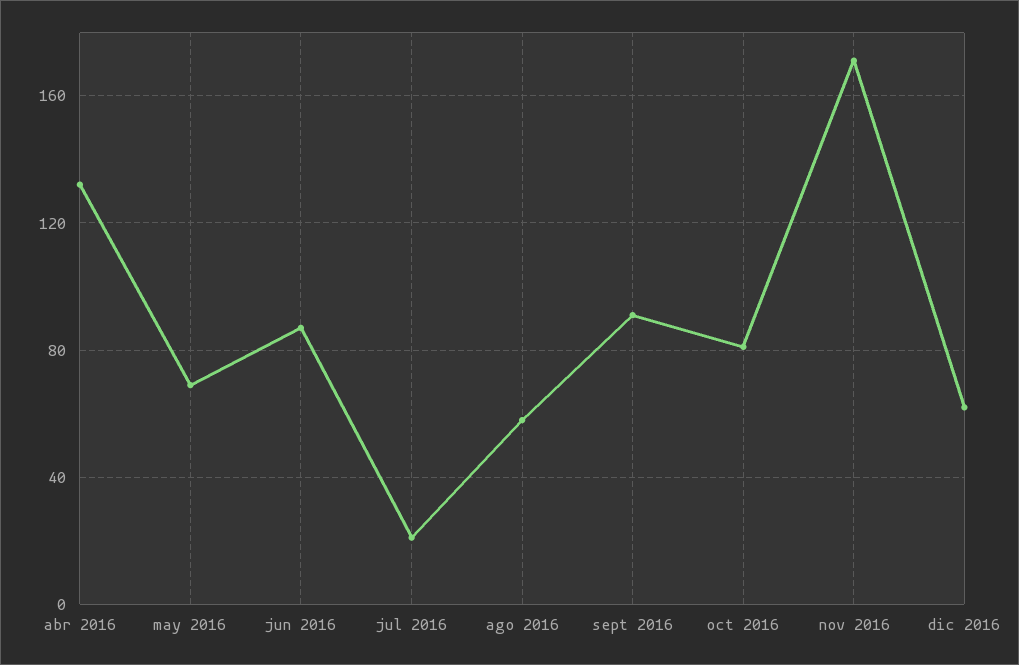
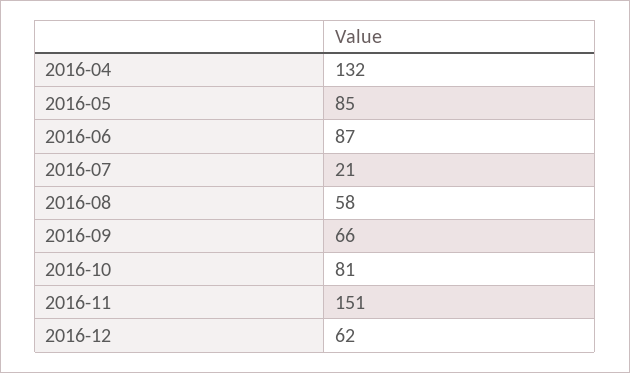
may 2016: 70 -> 85
sept 2016: 90 -> 66
nov 2016: 170 -> 151

